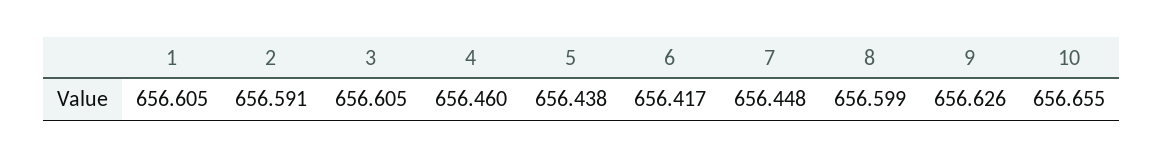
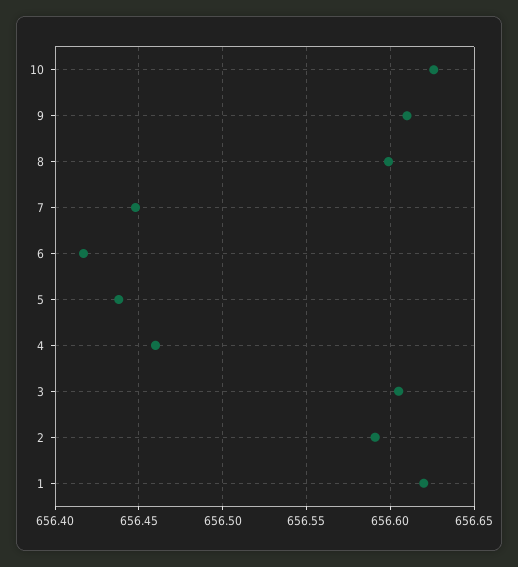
1: 656.605 -> 656.62
9: 656.626 -> 656.61
10: 656.655 -> 656.625

